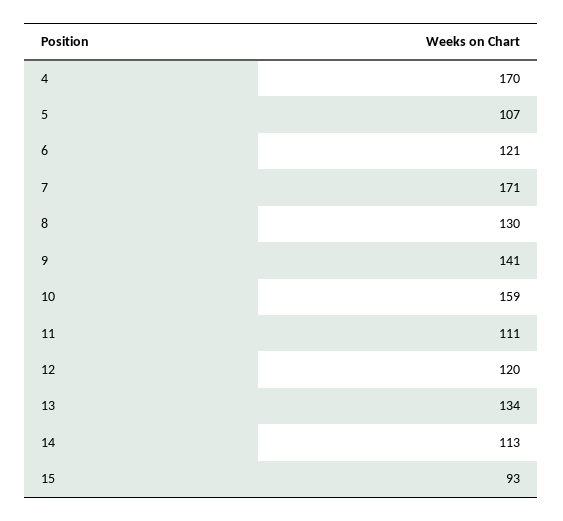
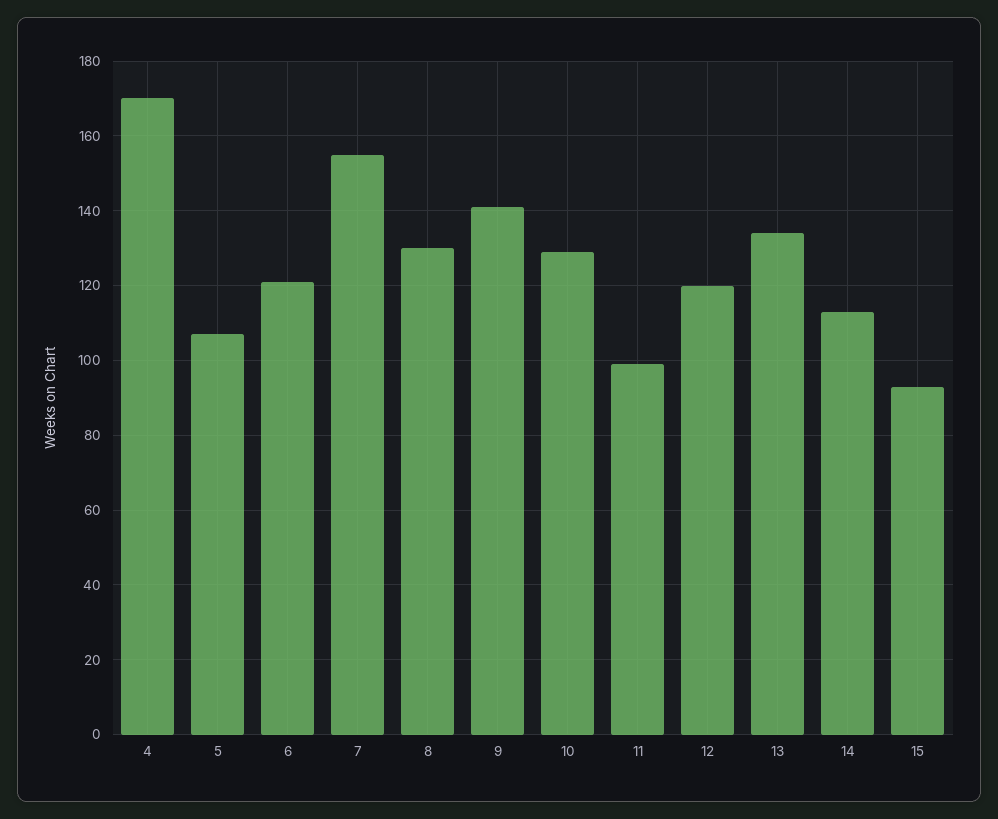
7: 171 -> 155
10: 159 -> 130
11: 111 -> 100

